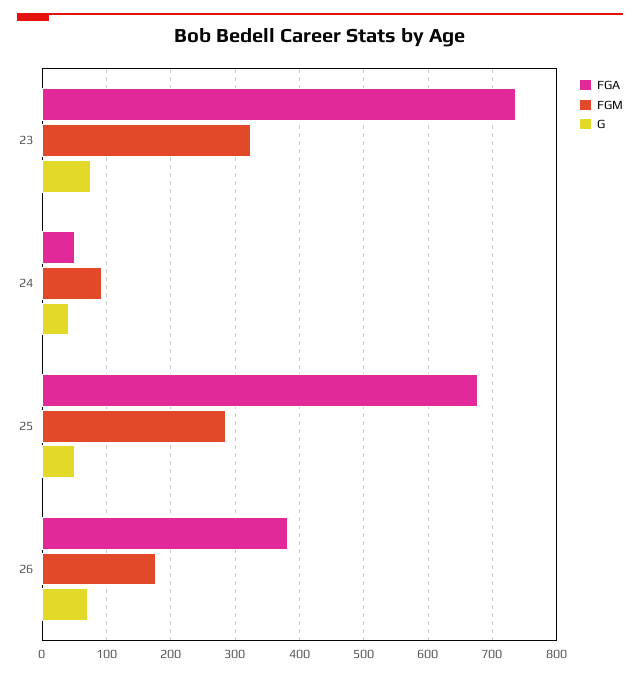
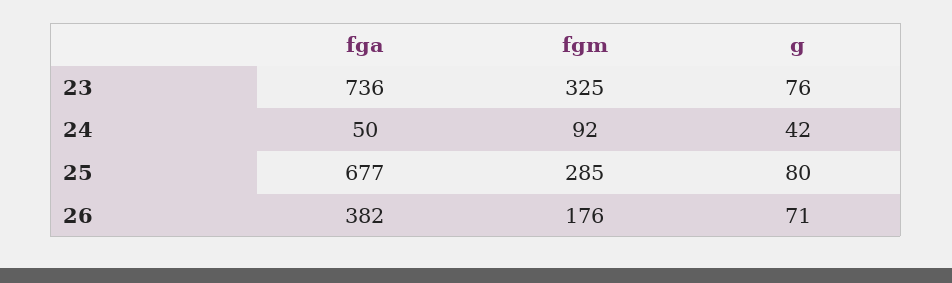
G, 25: 50 -> 80

